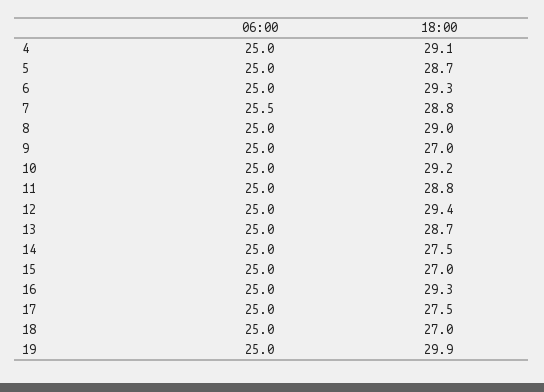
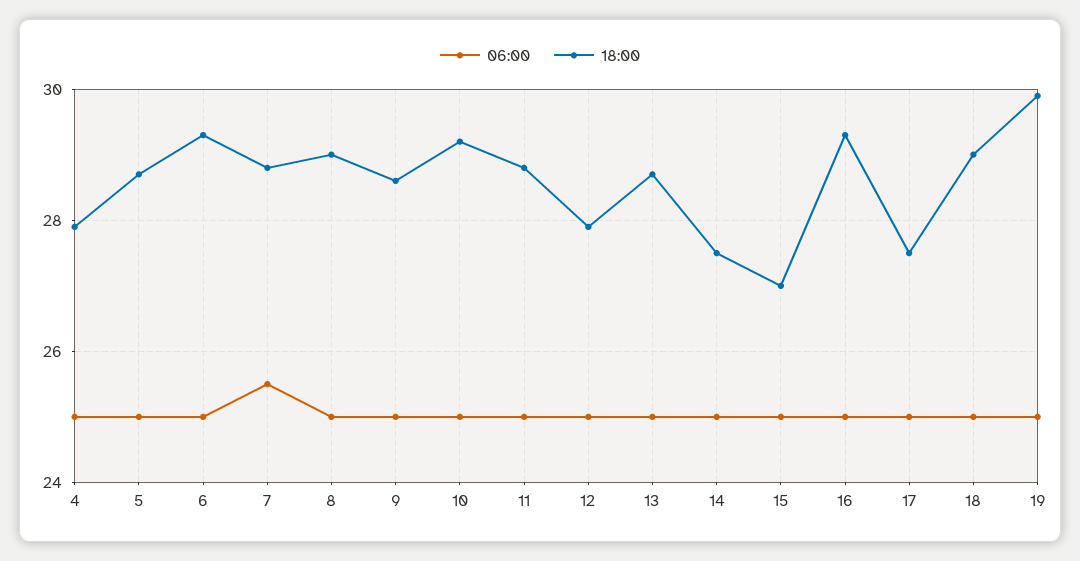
18:00, 4: 29.1 -> 28
18:00, 9: 27 -> 28.5
18:00, 12: 29.4 -> 28
18:00, 18: 27 -> 29

